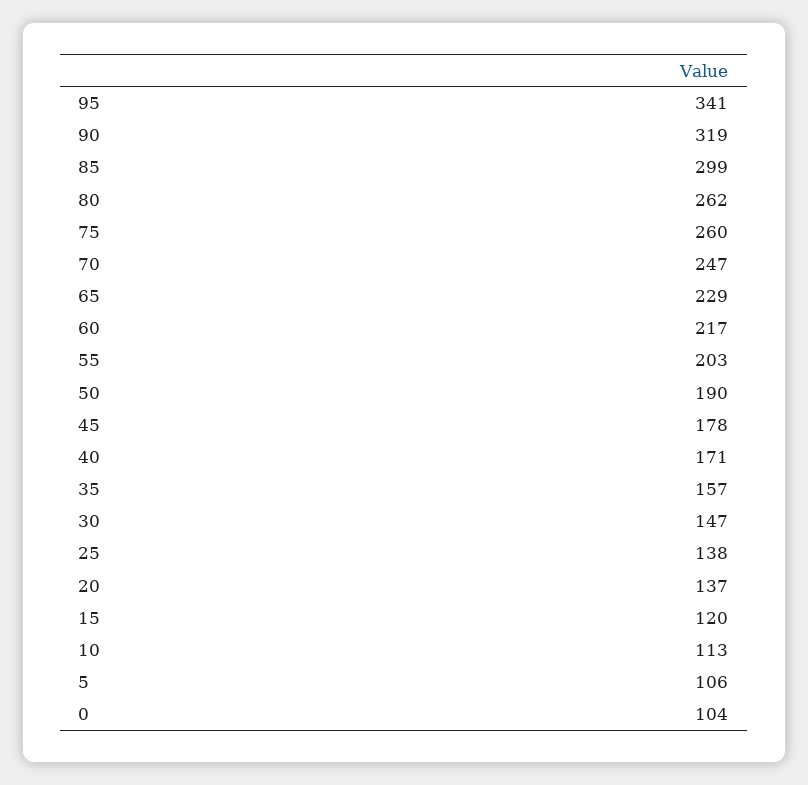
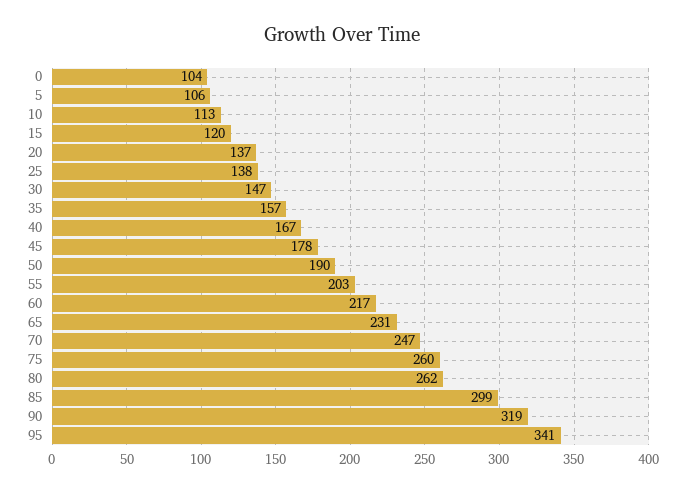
65: 229 -> 231
40: 171 -> 167

